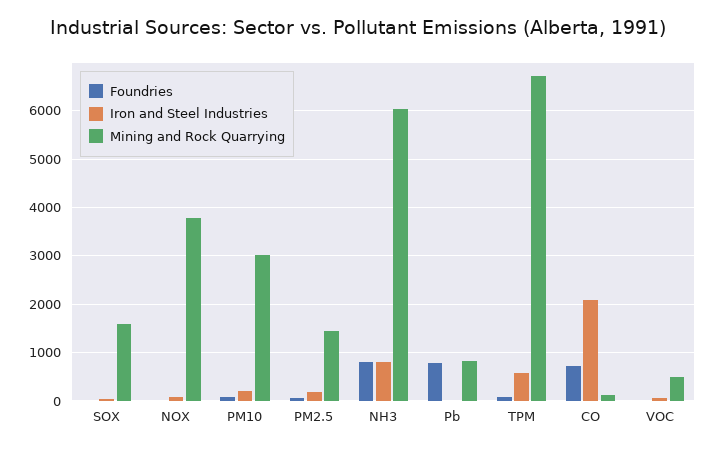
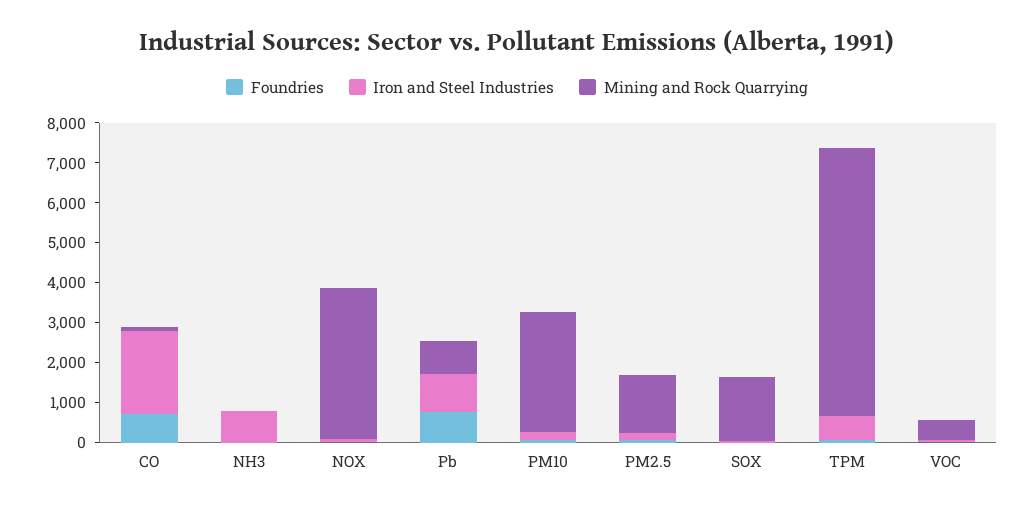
Foundries, NH3: 800 -> 0
Mining and Rock Quarrying, NH3: 6000 -> 0
Iron and Steel Industries, Pb: 0 -> 1000

